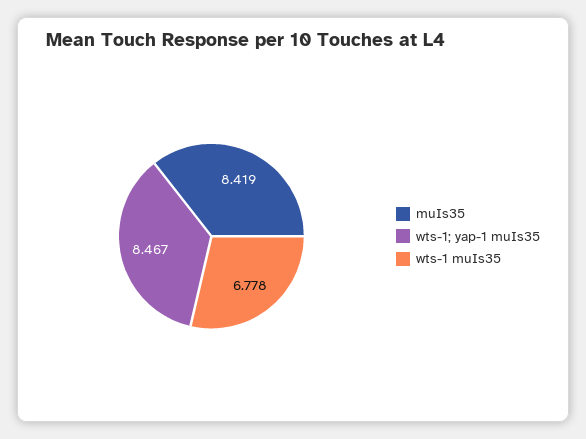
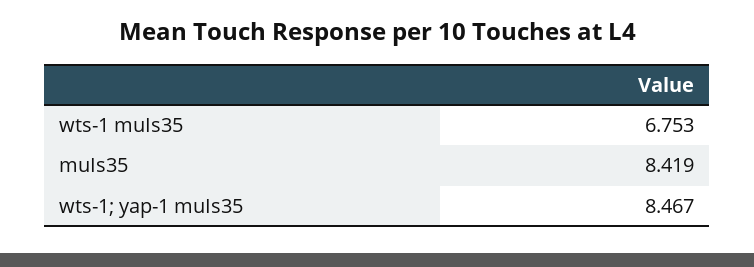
wts-1 muIs35: 6.778 -> 6.753

